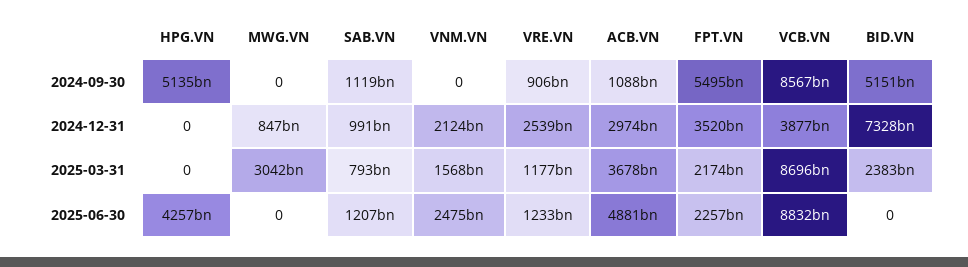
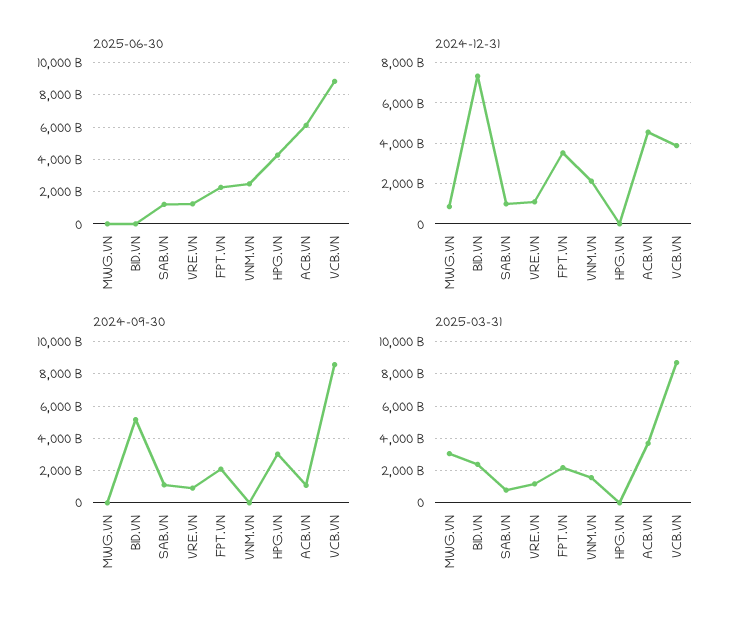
2024-09-30, HPG.VN: 5135000000000 -> 3000000000000
2024-09-30, FPT.VN: 5495000000000 -> 2000000000000
2024-12-31, VRE.VN: 2539000000000 -> 1000000000000
2024-12-31, ACB.VN: 2974000000000 -> 4500000000000
2025-06-30, ACB.VN: 4881000000000 -> 6000000000000

